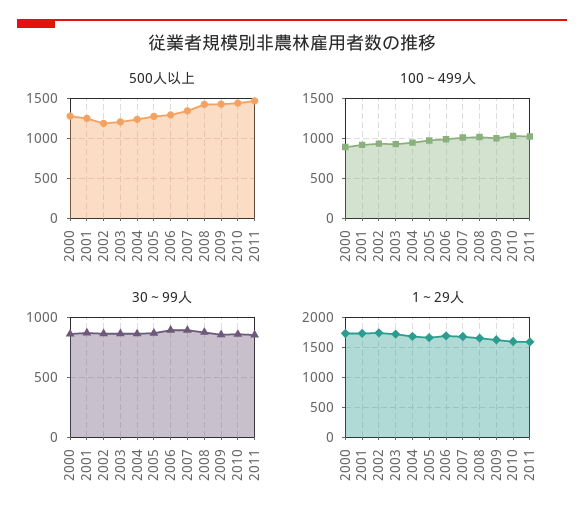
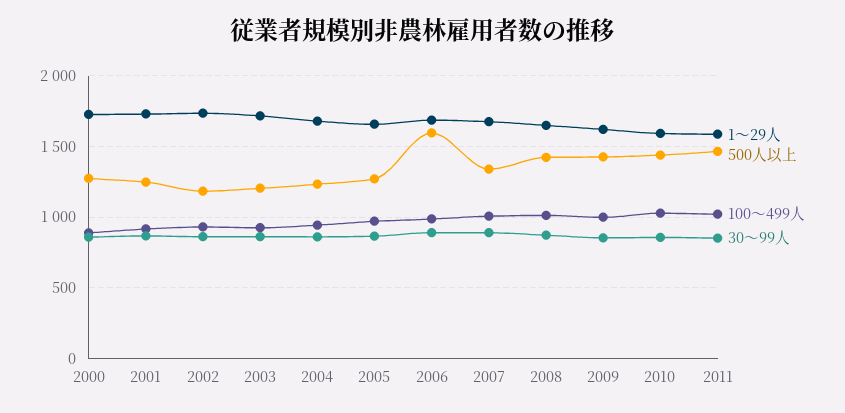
500人以上, 2006: 1300 -> 1600

